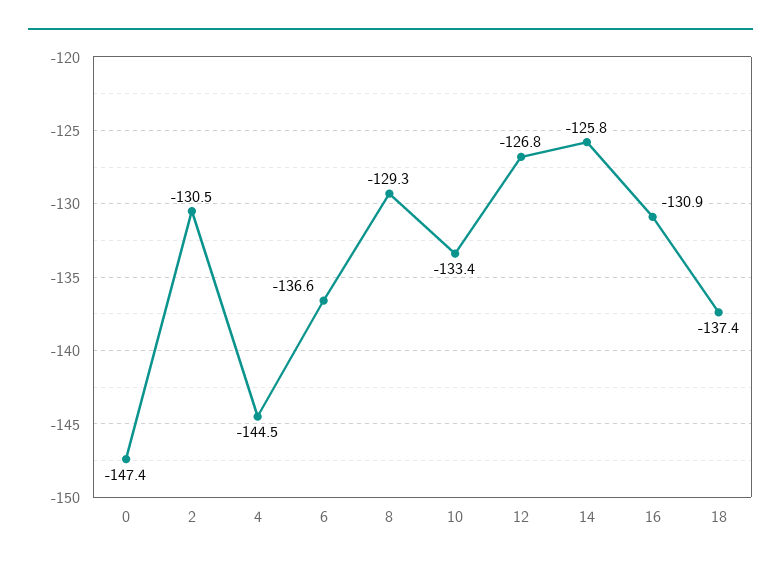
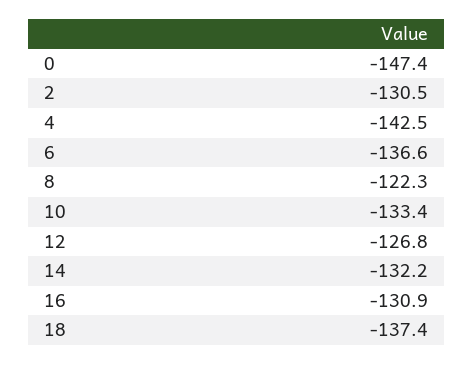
4: -144.5 -> -142.5
8: -129.3 -> -122.3
14: -125.8 -> -132.2

